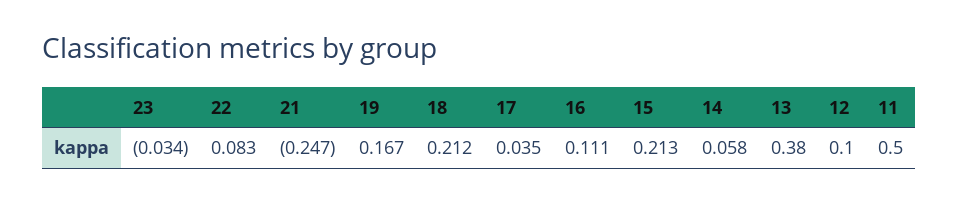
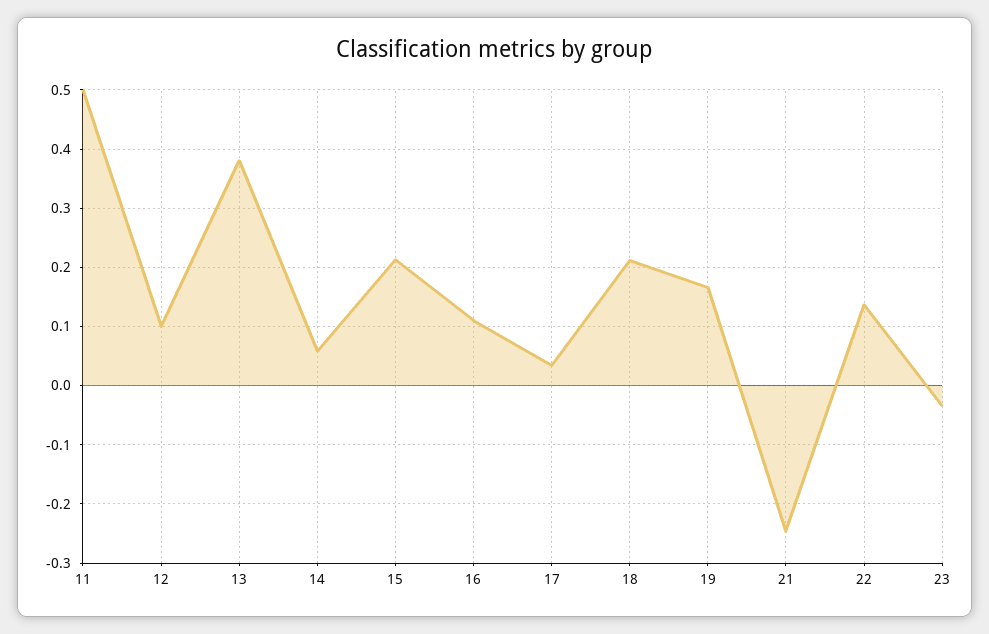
22: 0.083 -> 0.14

